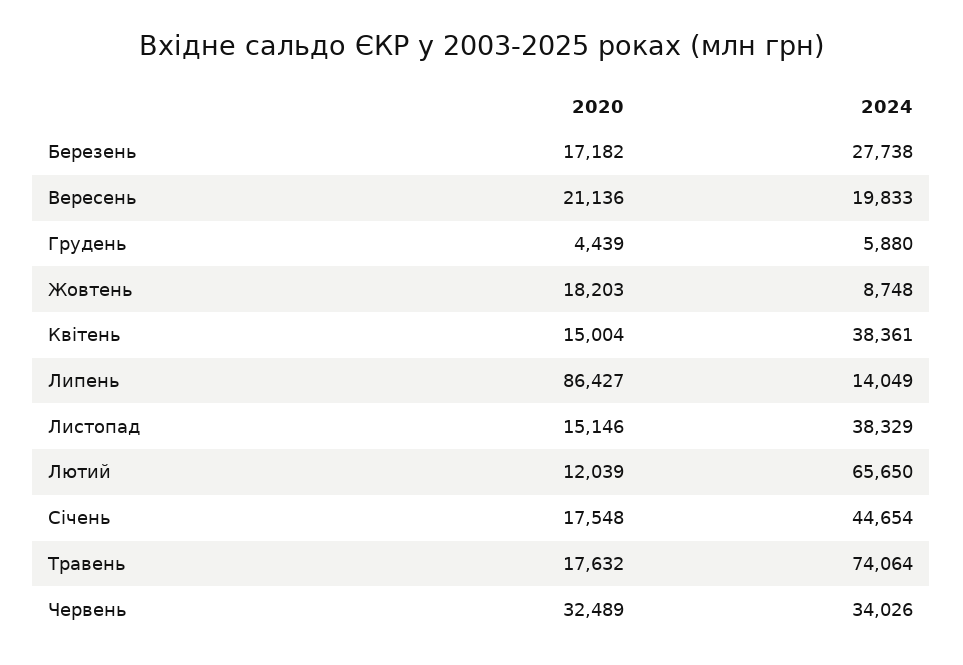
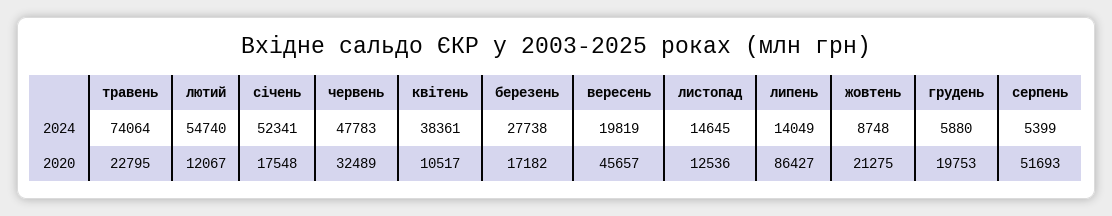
2020, Вересень: 21136 -> 45657
2024, Вересень: 19833 -> 19819
2020, Грудень: 4439 -> 19753
2020, Жовтень: 18203 -> 21275
2020, Квітень: 15004 -> 10517
2020, Листопад: 15146 -> 12536
2024, Листопад: 38329 -> 14645
2020, Лютий: 12039 -> 12067
2024, Лютий: 65650 -> 54740
2024, Січень: 44654 -> 52341
2020, Травень: 17632 -> 22795
2024, Червень: 34026 -> 47783
2024, серпень: none -> 5399
2020, серпень: none -> 51693

